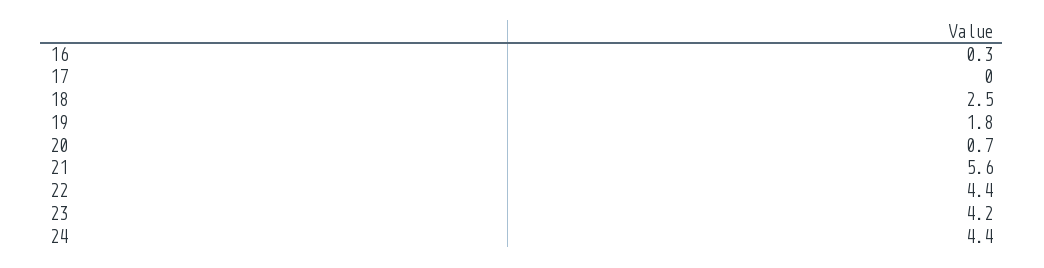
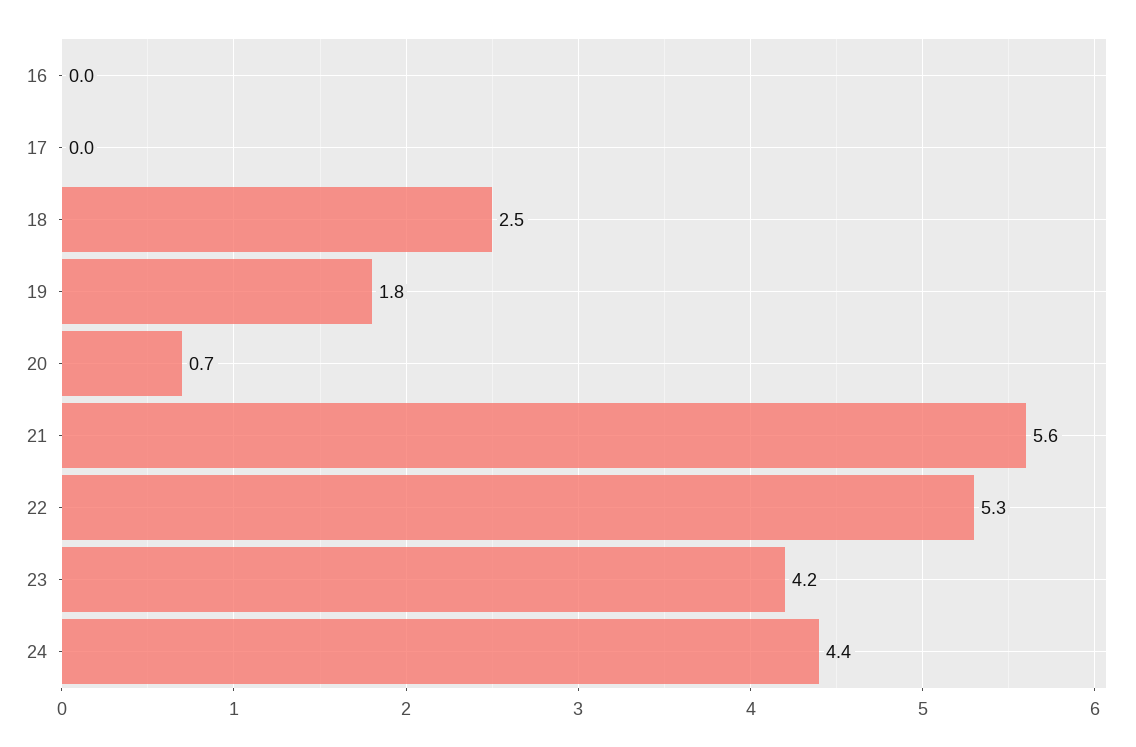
16: 0.3 -> 0
22: 4.4 -> 5.3

